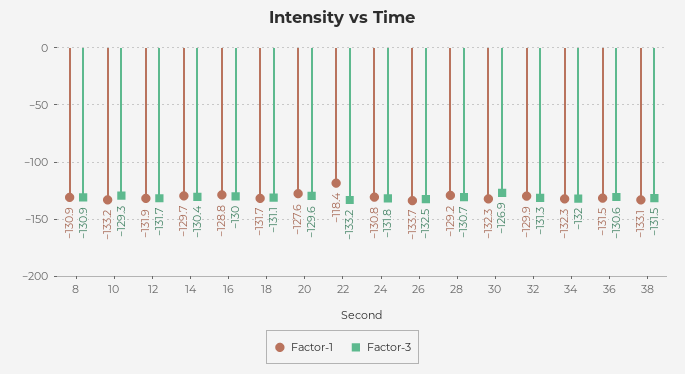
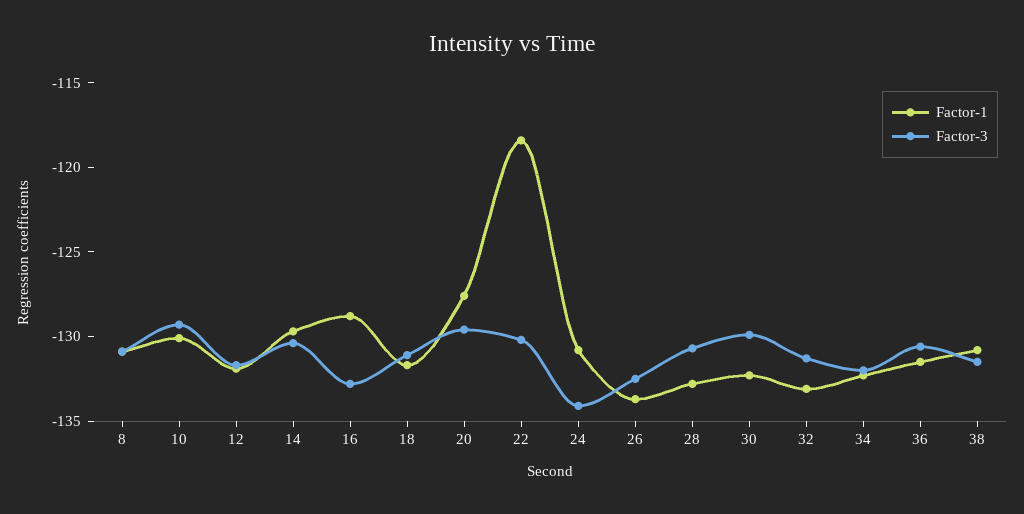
Factor-1, 10: -133.2 -> -130
Factor-3, 16: -130 -> -133
Factor-3, 22: -133.2 -> -130
Factor-3, 24: -131.8 -> -134
Factor-1, 28: -129.2 -> -133
Factor-3, 30: -126.9 -> -130
Factor-1, 32: -129.9 -> -133
Factor-1, 38: -133.1 -> -131

